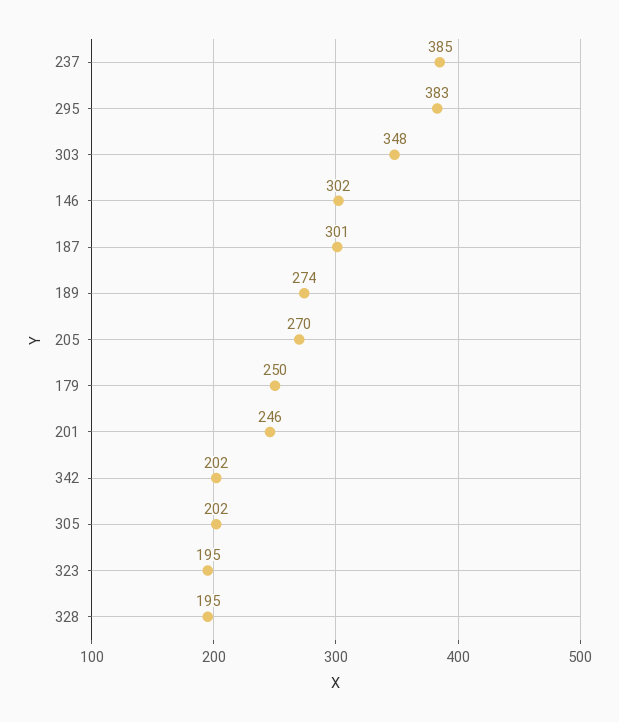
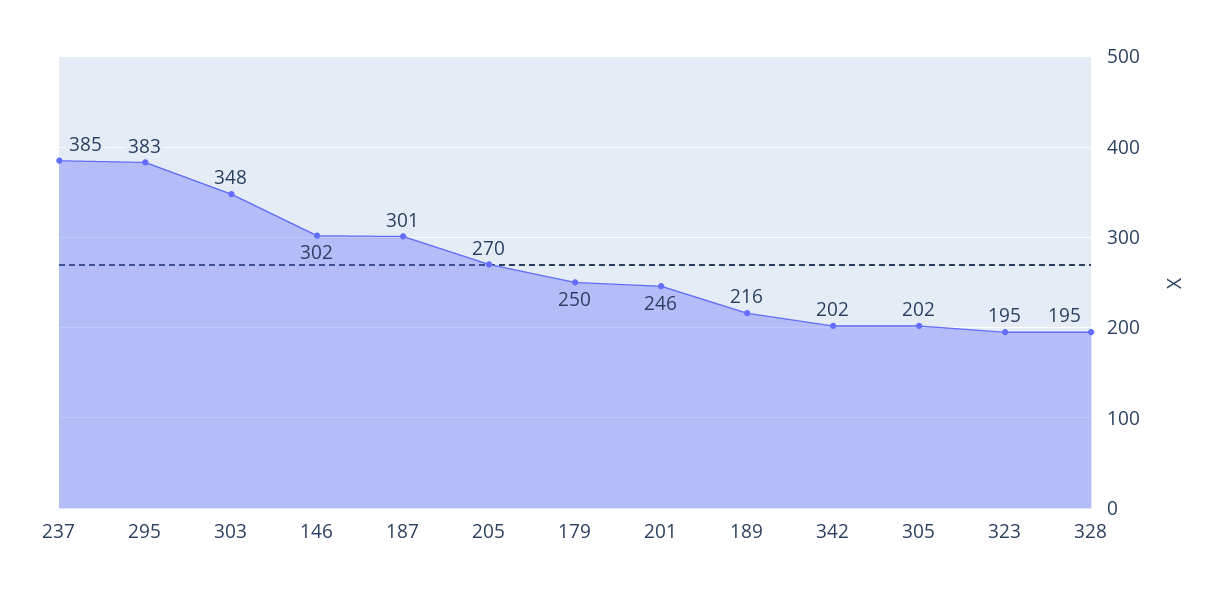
189: 274 -> 216

